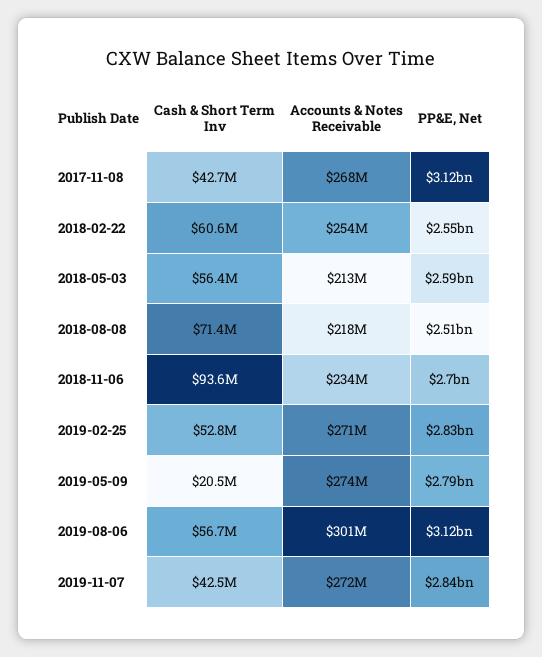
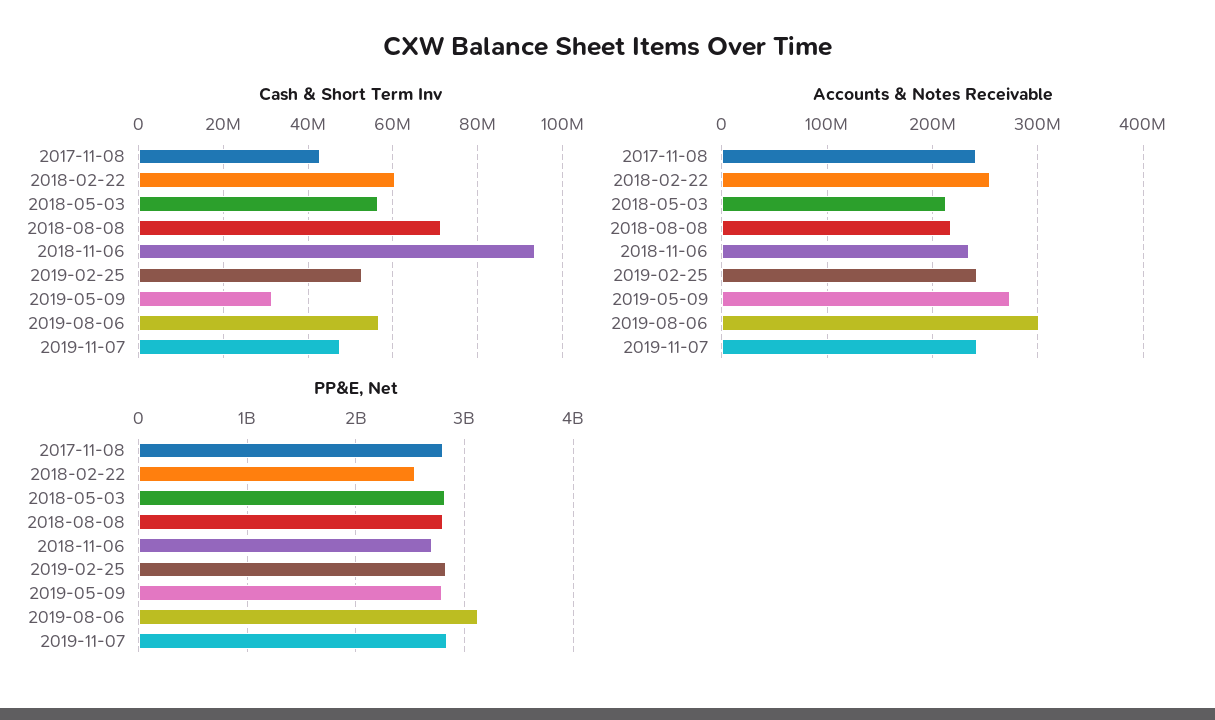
Accounts & Notes Receivable, 2017-11-08: 268000000 -> 240000000
PP&E, Net, 2017-11-08: 3120000000 -> 2800000000
PP&E, Net, 2018-05-03: 2590000000 -> 2800000000
PP&E, Net, 2018-08-08: 2510000000 -> 2800000000
Accounts & Notes Receivable, 2019-02-25: 271000000 -> 240000000
Cash & Short Term Inv, 2019-05-09: 20500000 -> 32000000
Cash & Short Term Inv, 2019-11-07: 42500000 -> 48000000
Accounts & Notes Receivable, 2019-11-07: 272000000 -> 240000000

